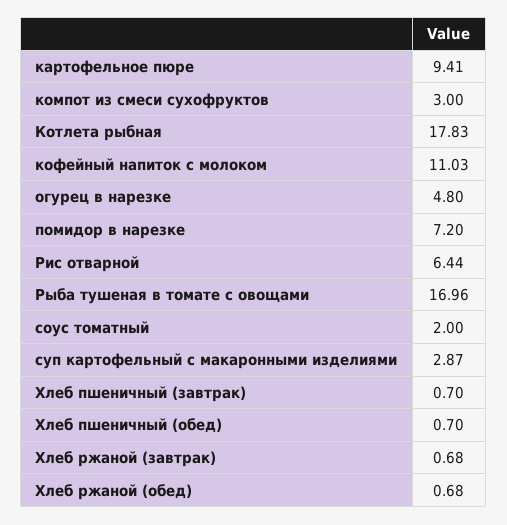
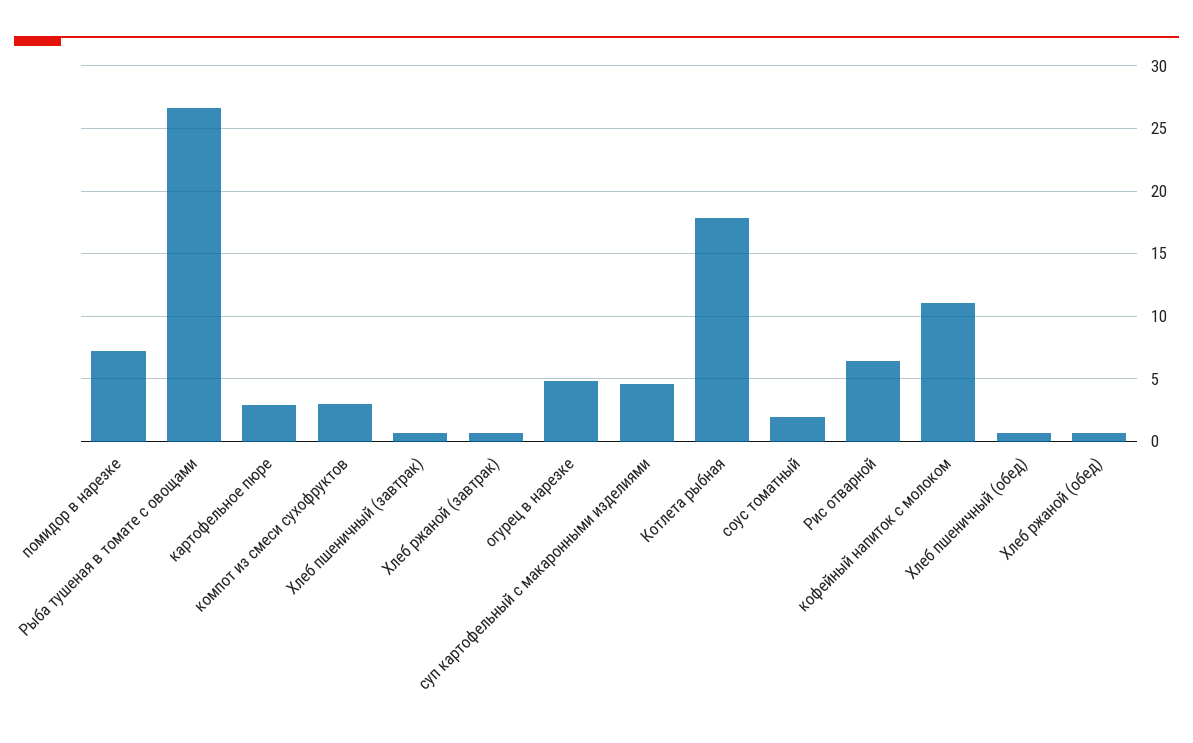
картофельное пюре: 9.41 -> 3
Рыба тушеная в томате с овощами: 16.96 -> 26.5
суп картофельный с макаронными изделиями: 2.87 -> 4.5

